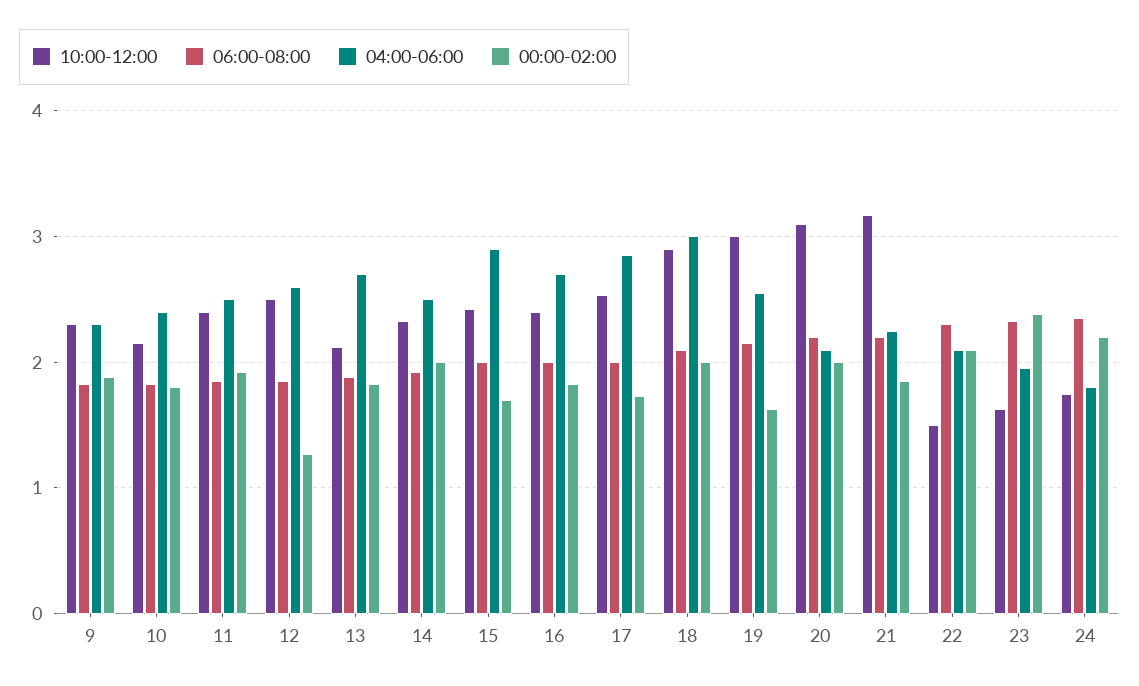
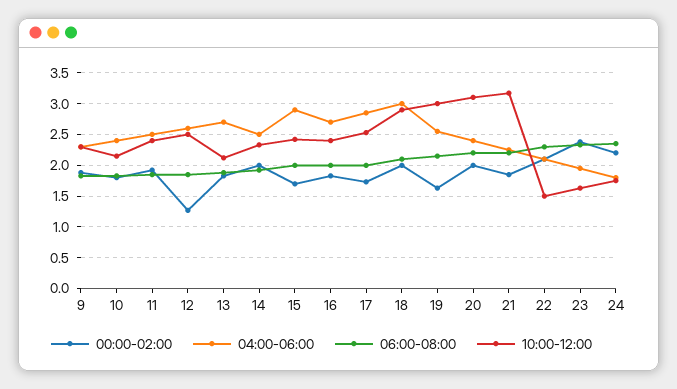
04:00-06:00, 20: 2.1 -> 2.4

